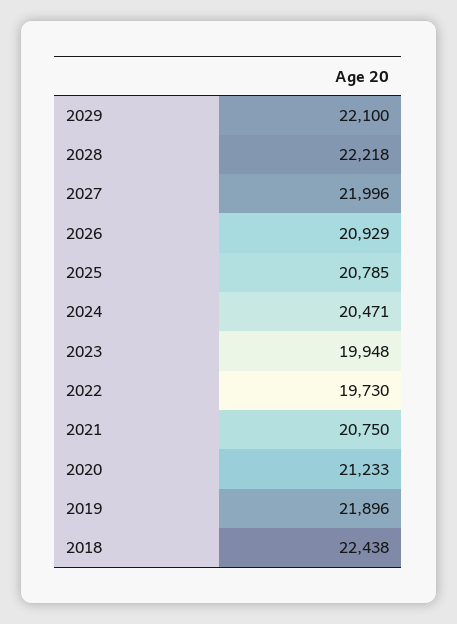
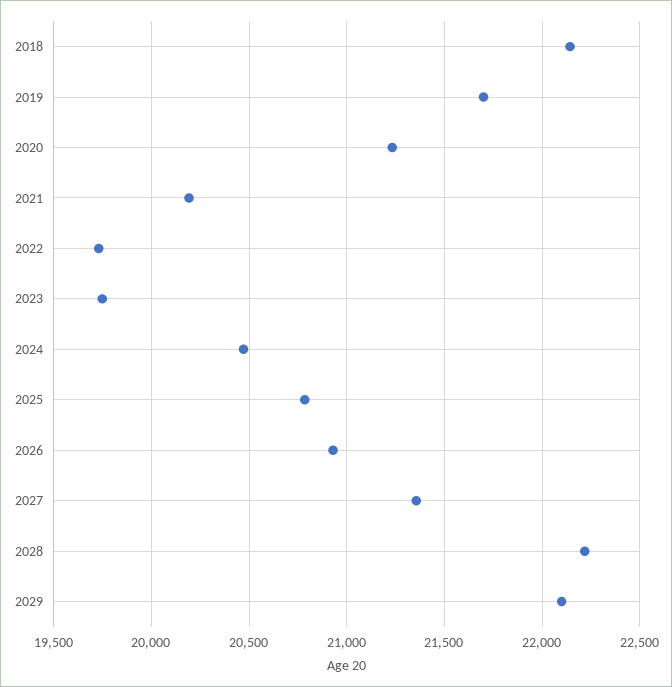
2027: 21996 -> 21350
2023: 19948 -> 19750
2021: 20750 -> 20200
2019: 21896 -> 21700
2018: 22438 -> 22150

